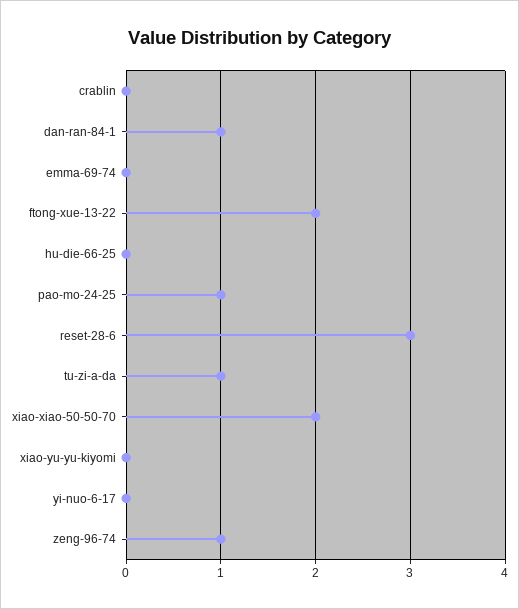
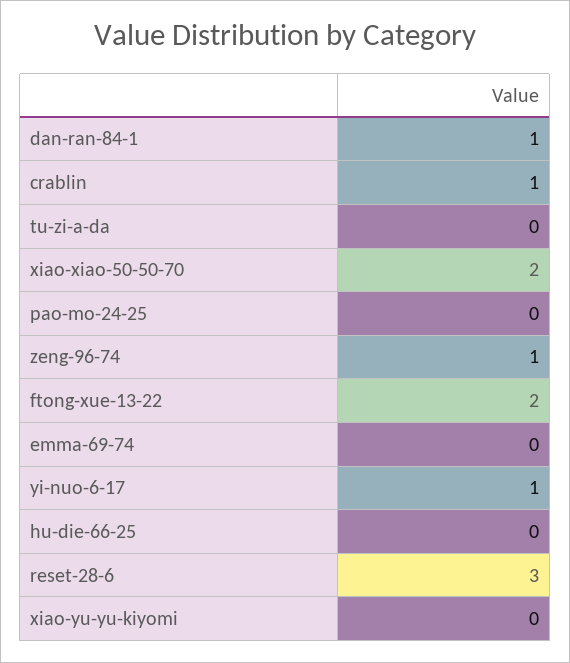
crablin: 0 -> 1
pao-mo-24-25: 1 -> 0
tu-zi-a-da: 1 -> 0
yi-nuo-6-17: 0 -> 1

